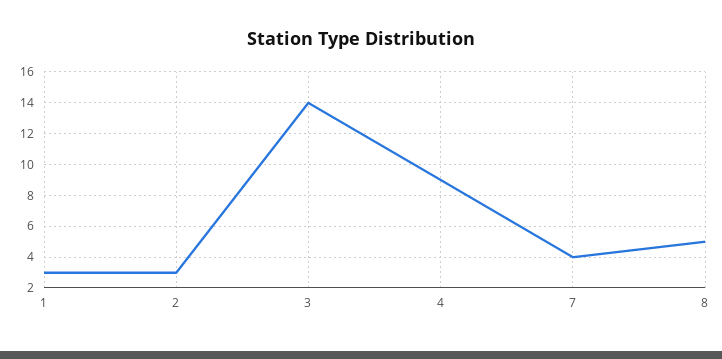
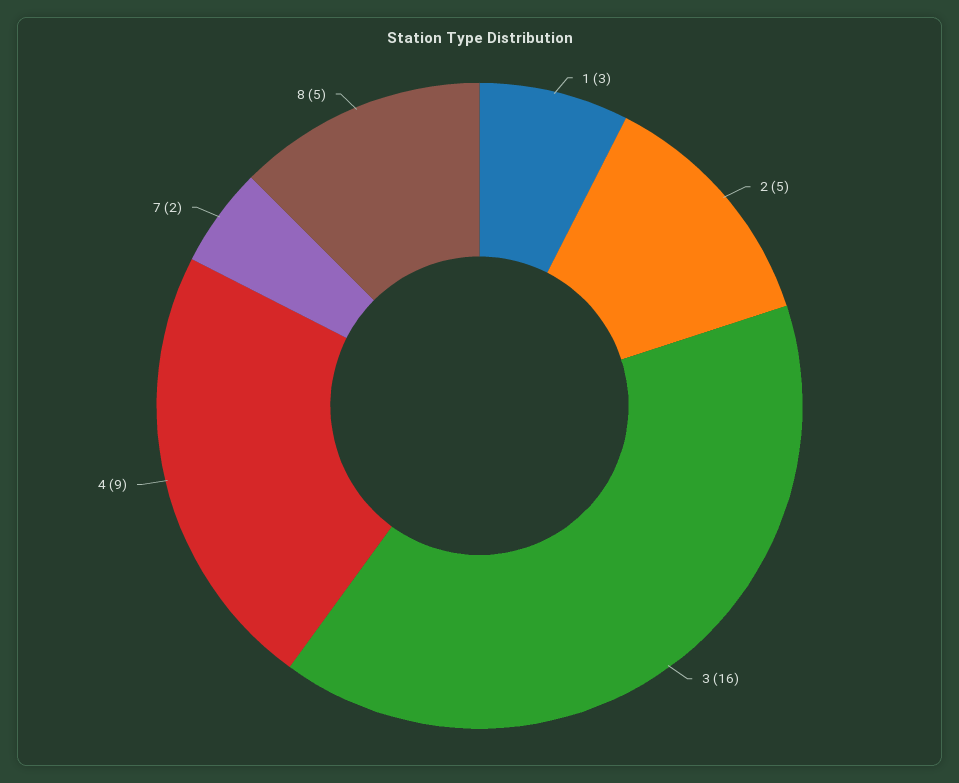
2: 3 -> 5
3: 14 -> 16
7: 4 -> 2

